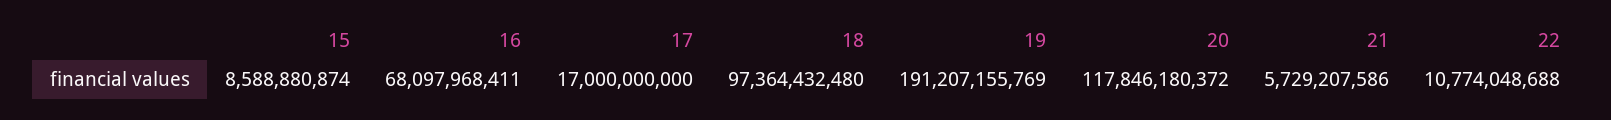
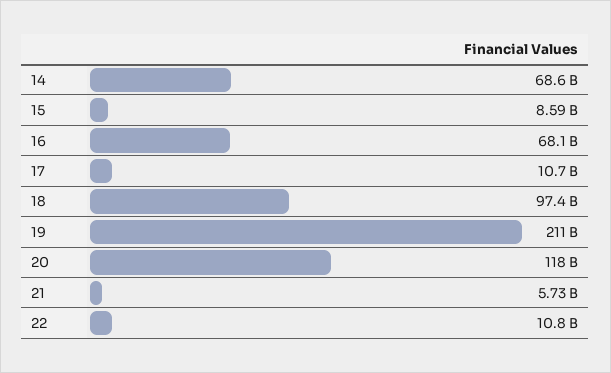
17: 17000000000 -> 10700000000
19: 191207155769 -> 211000000000
14: none -> 68600000000

